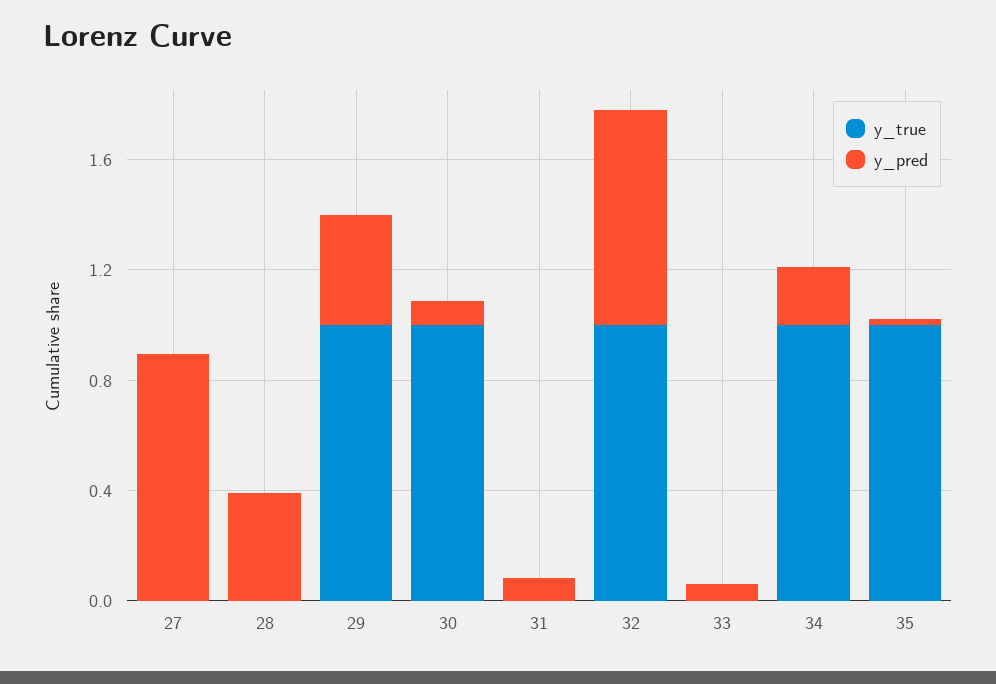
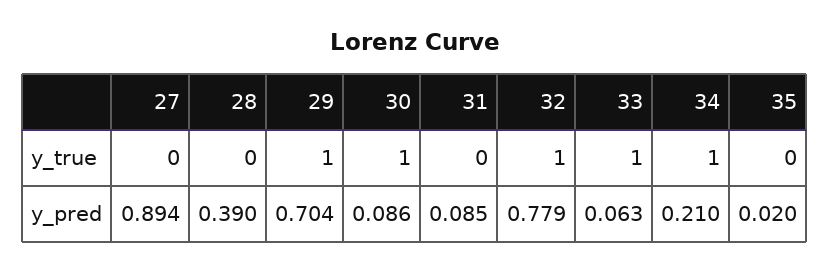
y_pred, 29: 0.4 -> 0.704
y_true, 33: 0 -> 1
y_true, 35: 1 -> 0

